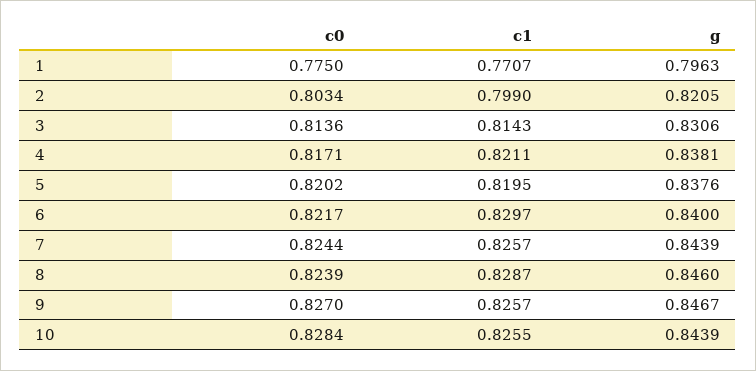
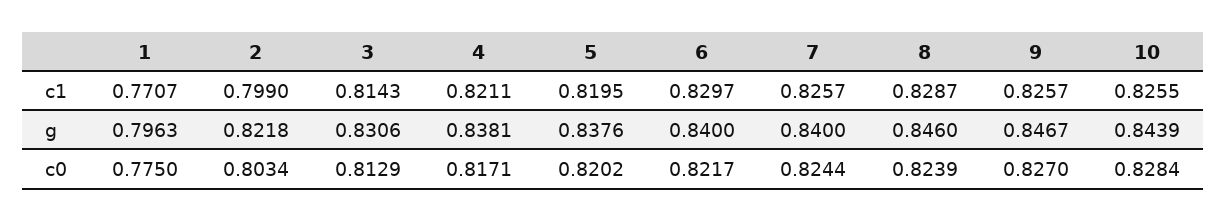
g, 2: 0.8205 -> 0.8218
c0, 3: 0.8136 -> 0.8129
g, 7: 0.8439 -> 0.84

